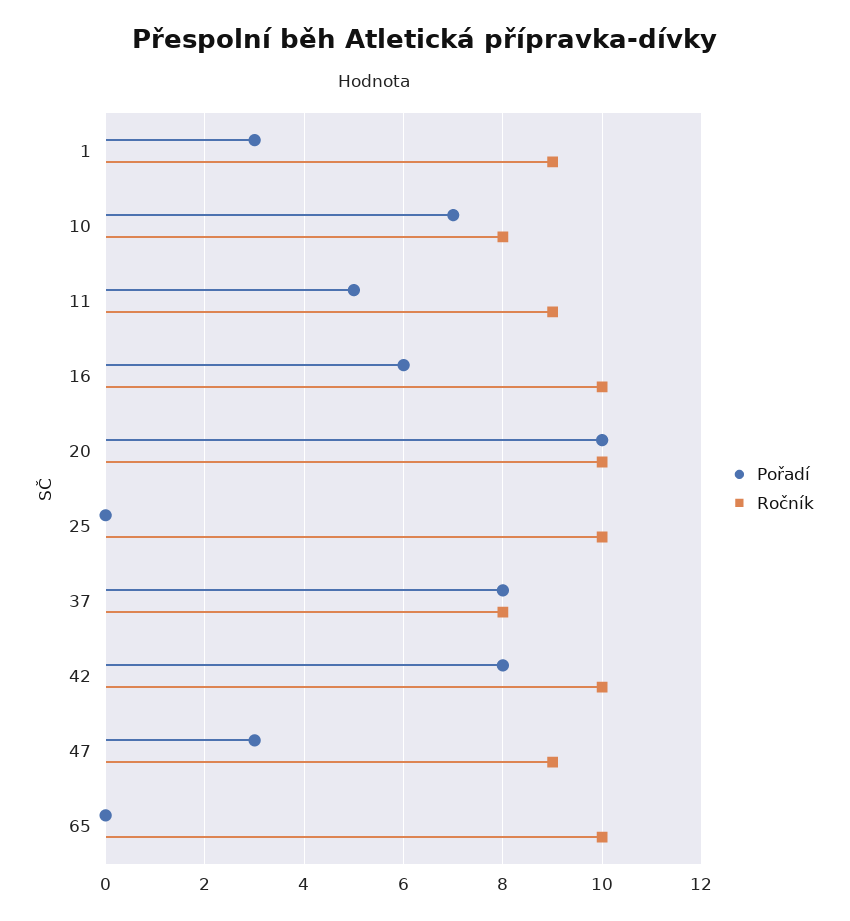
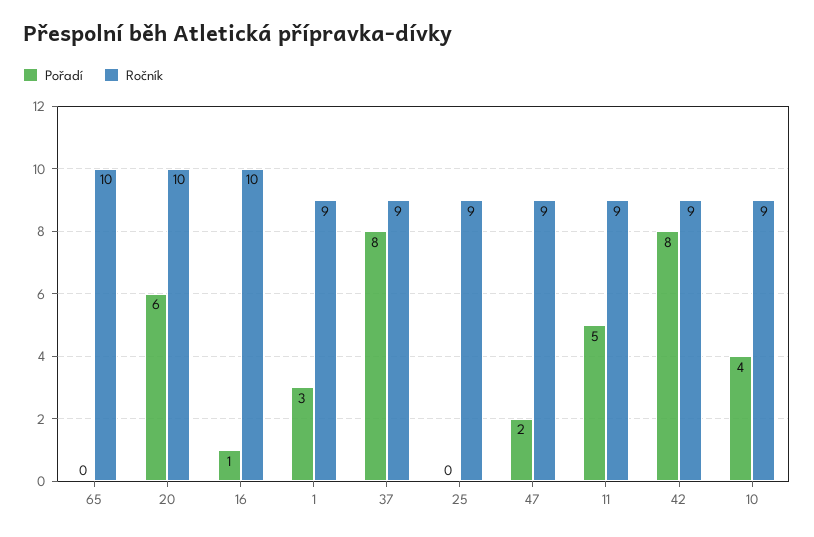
Pořadí, 10: 7 -> 4
Ročník, 10: 8 -> 9
Pořadí, 16: 6 -> 1
Pořadí, 20: 10 -> 6
Ročník, 25: 10 -> 9
Ročník, 37: 8 -> 9
Ročník, 42: 10 -> 9
Pořadí, 47: 3 -> 2

